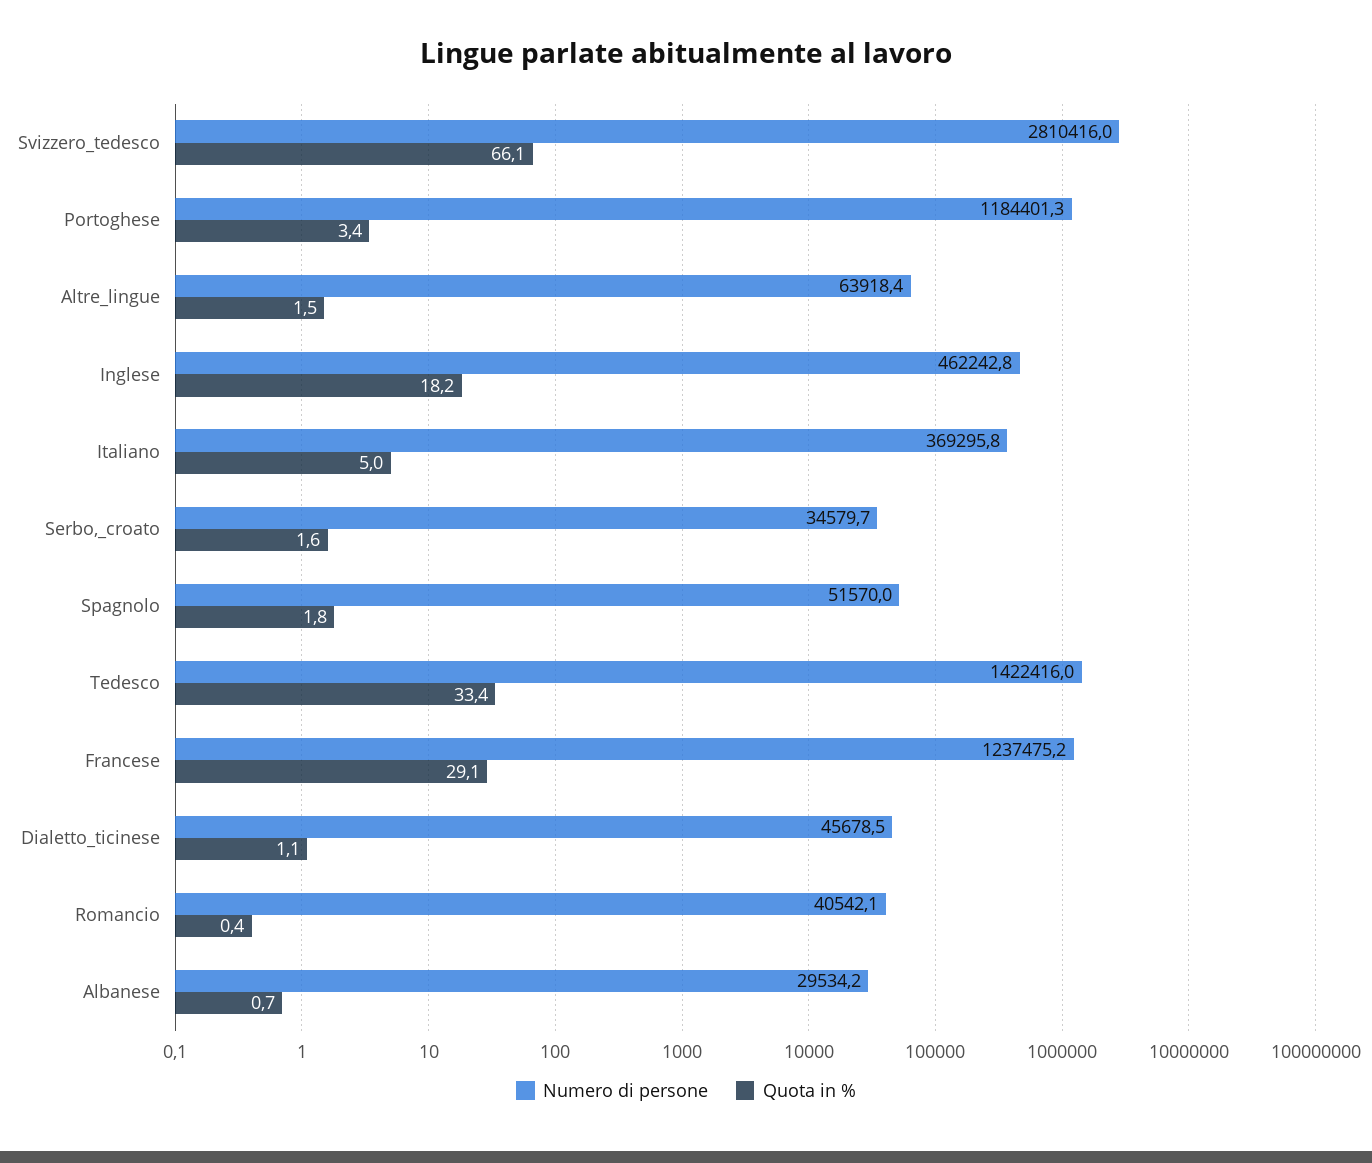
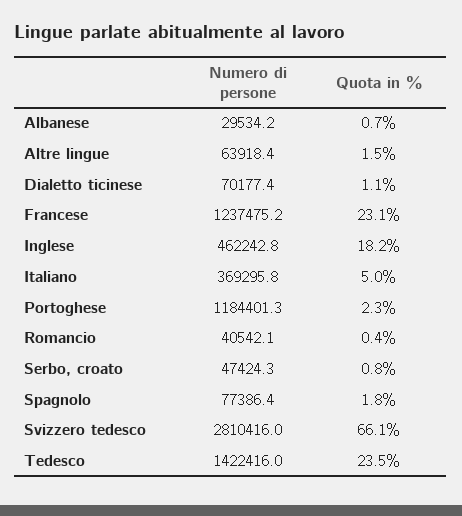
Quota in %, Portoghese: 3.4 -> 2.3
Numero di persone, Serbo,_croato: 34579.7 -> 47424.3
Quota in %, Serbo,_croato: 1.6 -> 0.8
Numero di persone, Spagnolo: 51570 -> 77386.4
Quota in %, Tedesco: 33.4 -> 23.5
Quota in %, Francese: 29.1 -> 23.1
Numero di persone, Dialetto_ticinese: 45678.5 -> 70177.4

